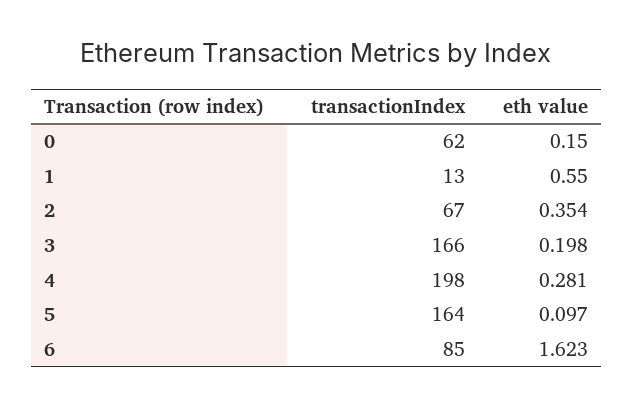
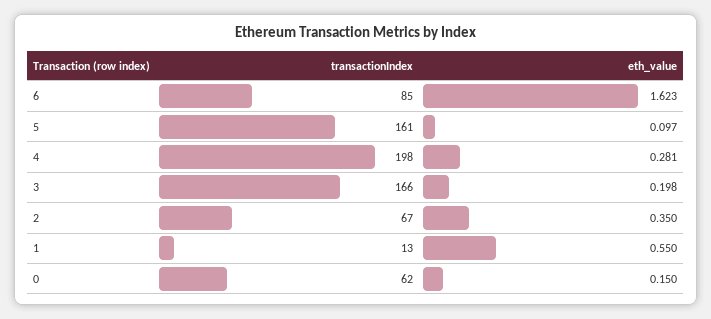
eth value, 2: 0.354 -> 0.35
transactionIndex, 5: 164 -> 161

